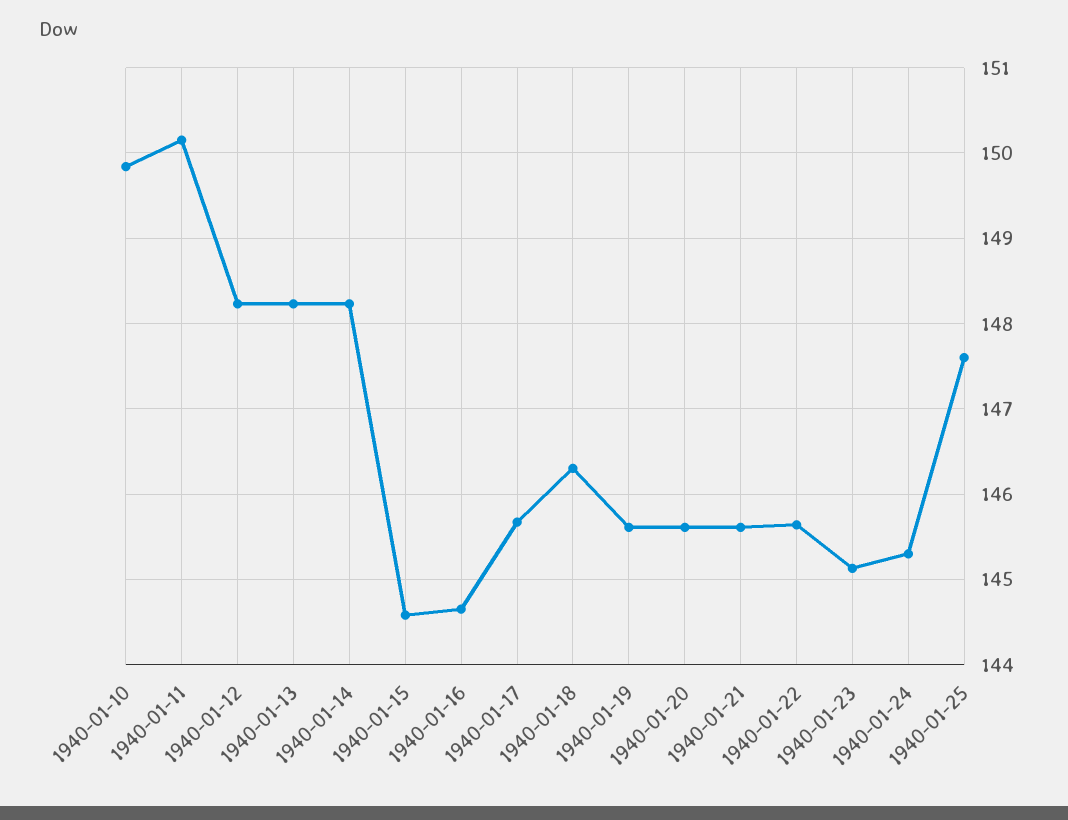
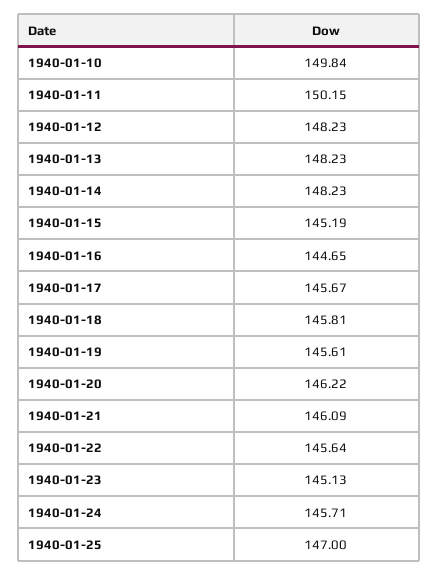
1940-01-15: 144.6 -> 145.19
1940-01-18: 146.3 -> 145.81
1940-01-20: 145.6 -> 146.22
1940-01-21: 145.6 -> 146.09
1940-01-24: 145.3 -> 145.71
1940-01-25: 147.6 -> 147

